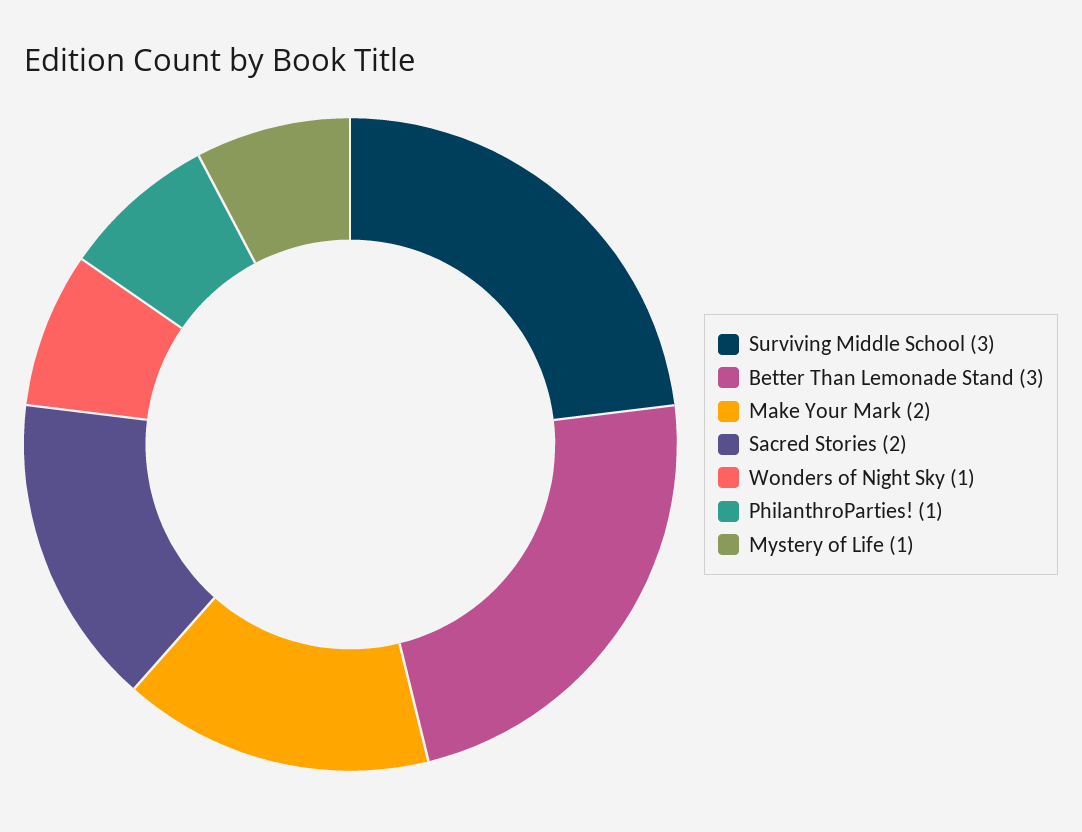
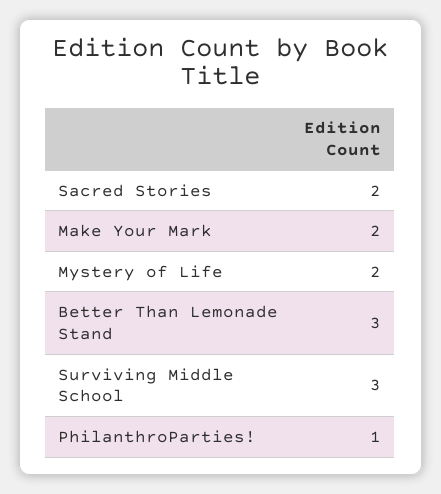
Wonders of Night Sky: 1 -> none
Mystery of Life: 1 -> 2

